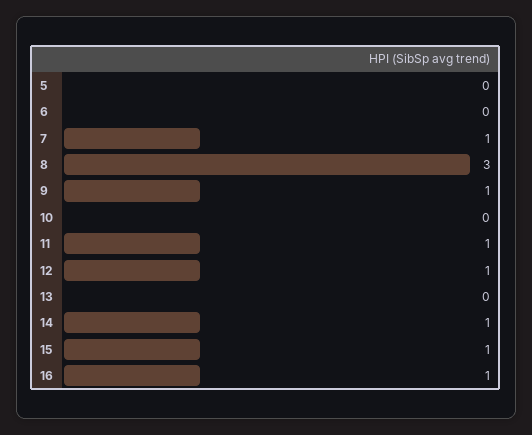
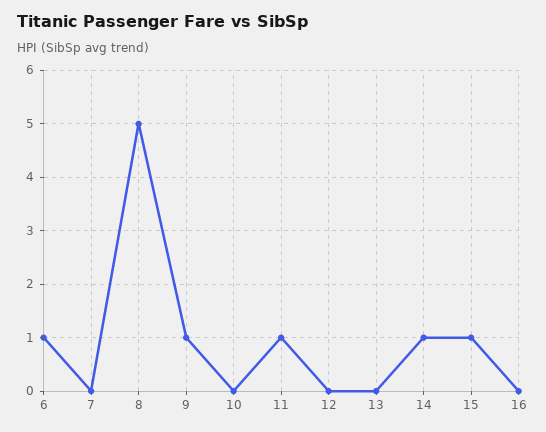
5: 0 -> none
6: 0 -> 1
7: 1 -> 0
8: 3 -> 5
12: 1 -> 0
16: 1 -> 0

